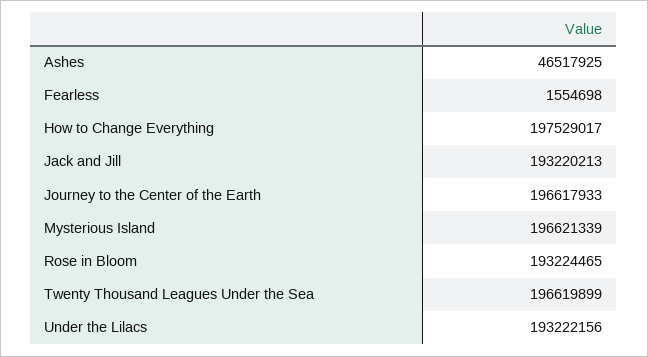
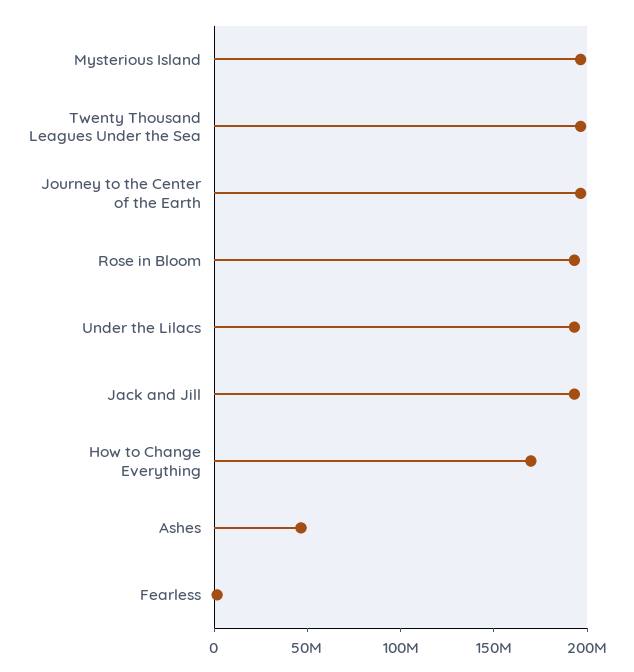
How to Change Everything: 197529017 -> 170000000

